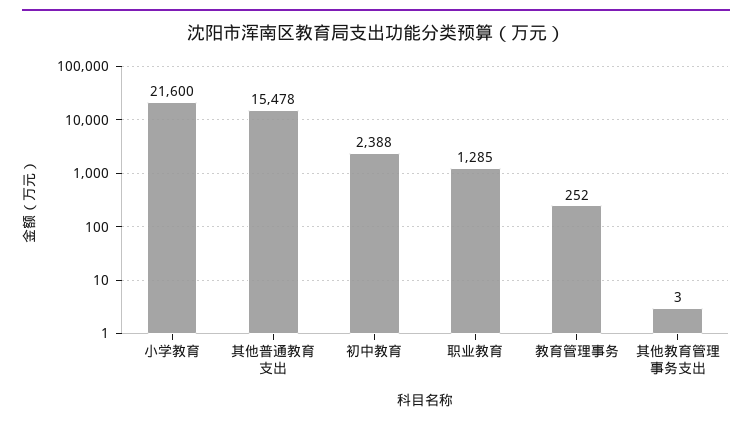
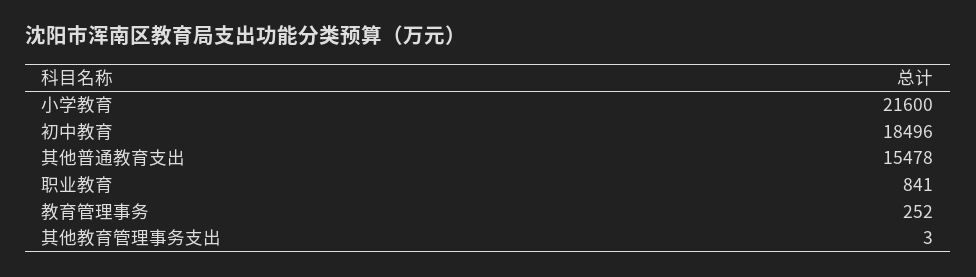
初中教育: 2388 -> 18496
职业教育: 1285 -> 841

